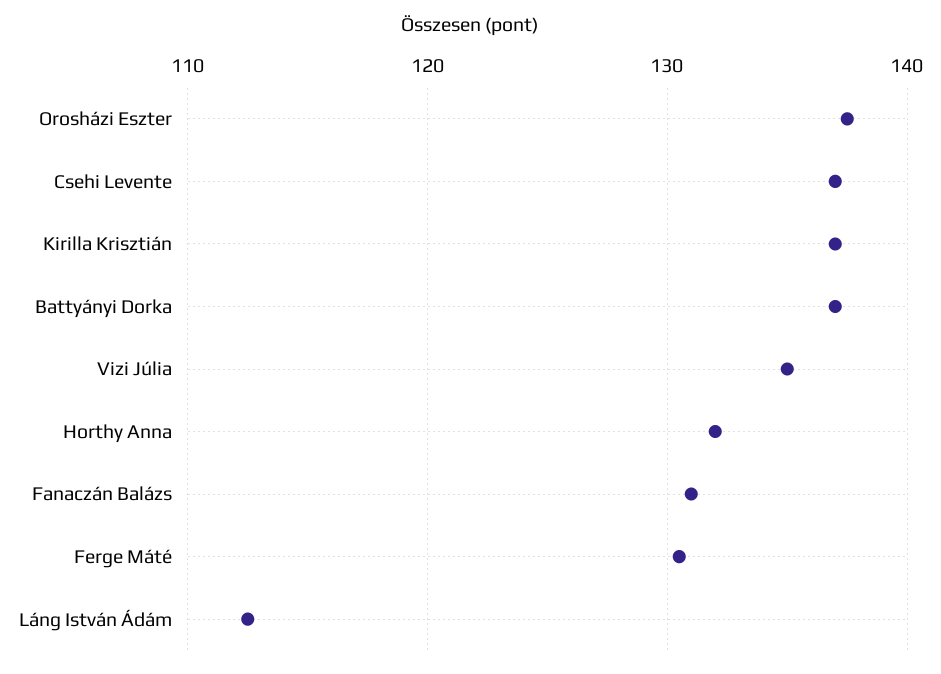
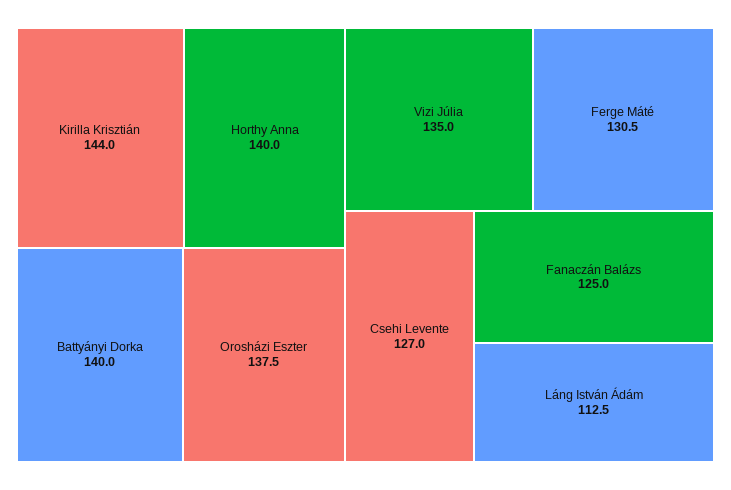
Csehi Levente: 137 -> 127
Kirilla Krisztián: 137 -> 144
Battyányi Dorka: 137 -> 140
Horthy Anna: 132 -> 140
Fanaczán Balázs: 131 -> 125

